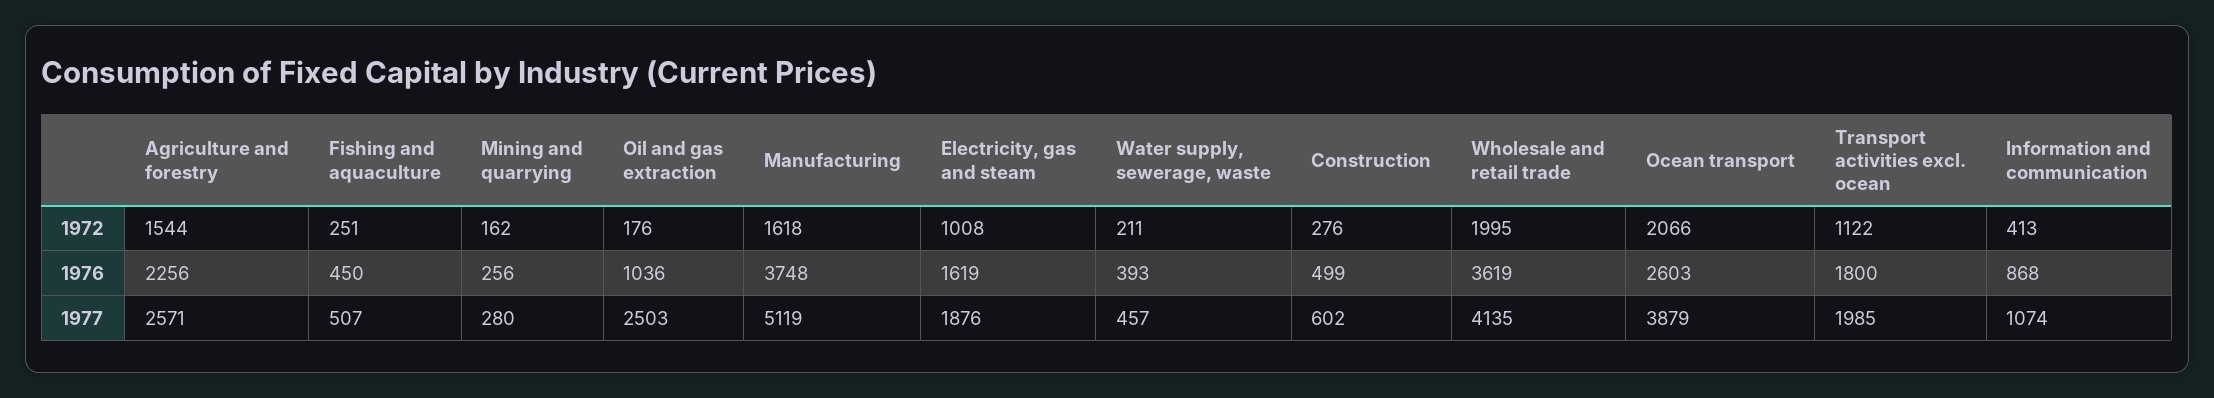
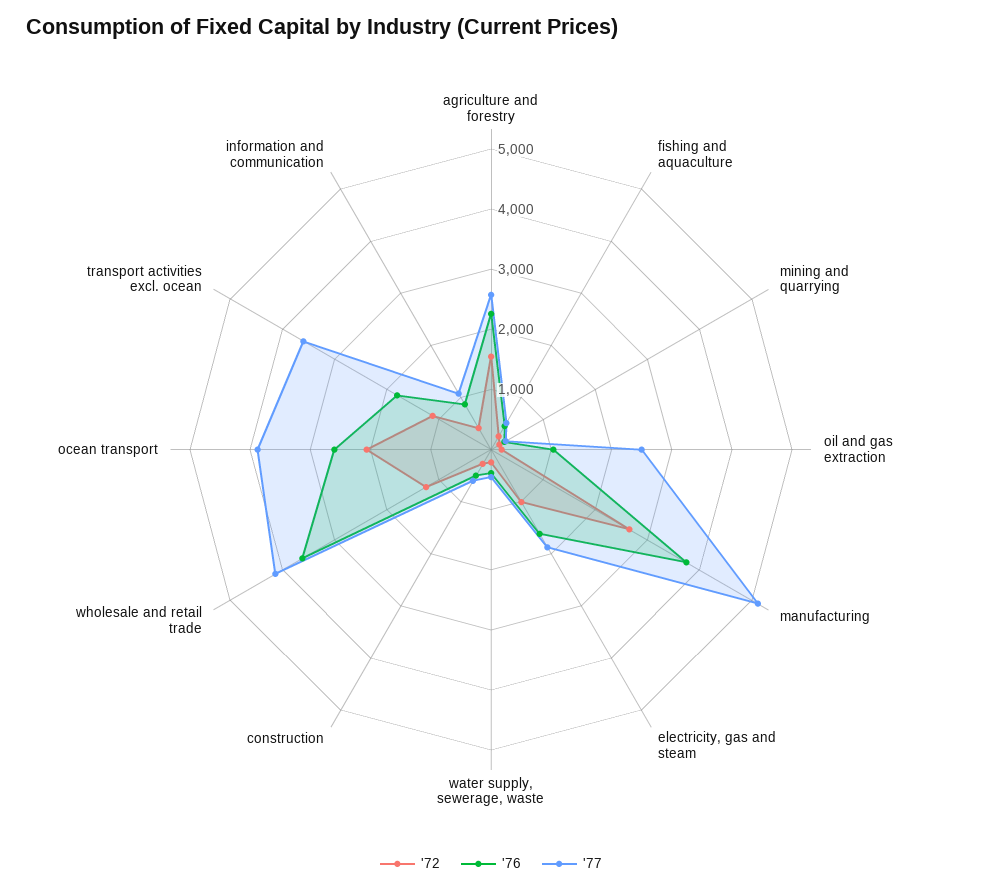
1972, Manufacturing: 1618 -> 2600
1972, Wholesale and retail trade: 1995 -> 1200
1977, Transport activities excl. ocean: 1985 -> 3600

